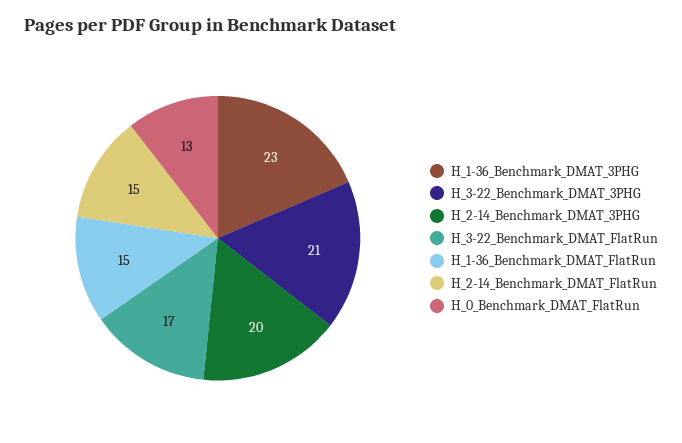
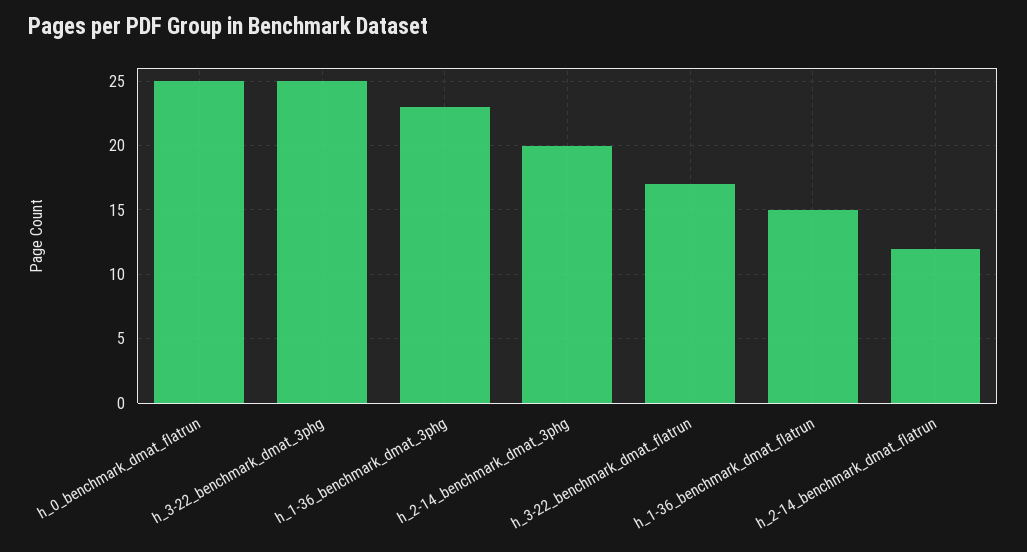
H_3-22_Benchmark_DMAT_3PHG: 21 -> 25
H_2-14_Benchmark_DMAT_FlatRun: 15 -> 12
H_0_Benchmark_DMAT_FlatRun: 13 -> 25

